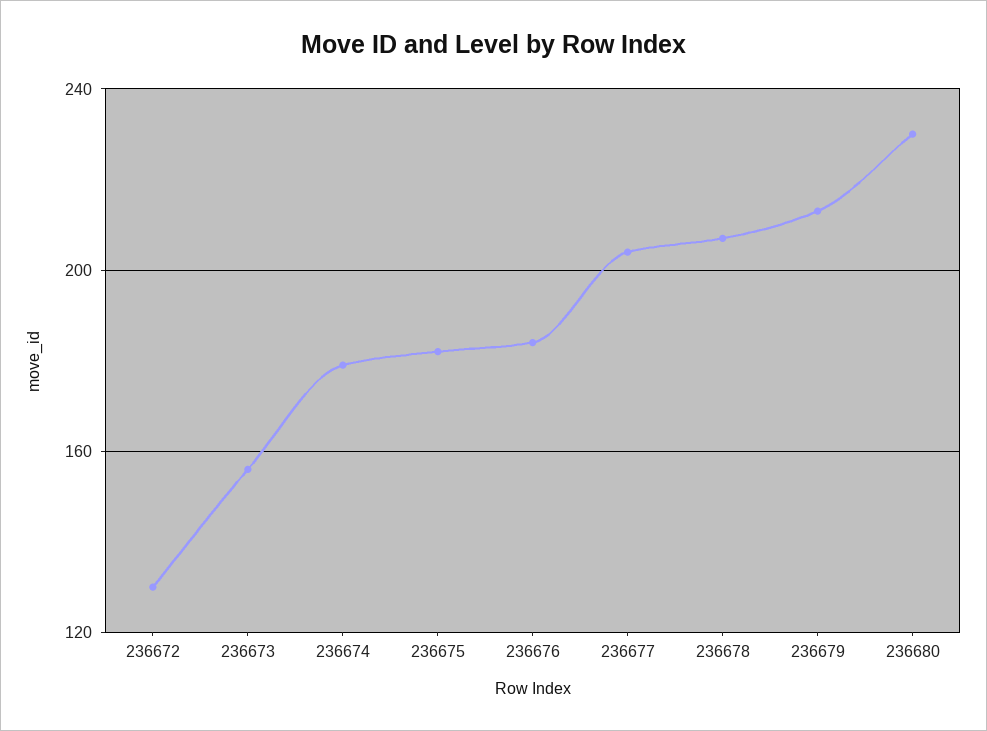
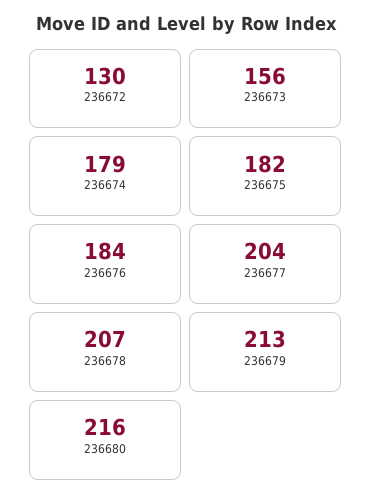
236680: 230 -> 216

